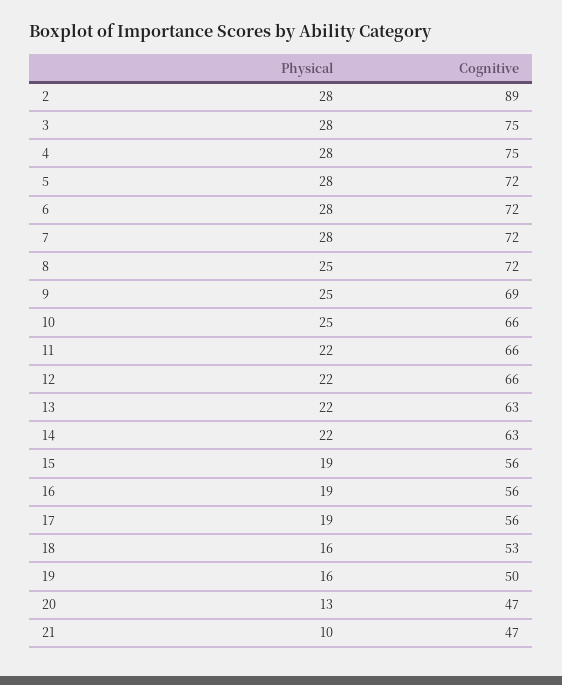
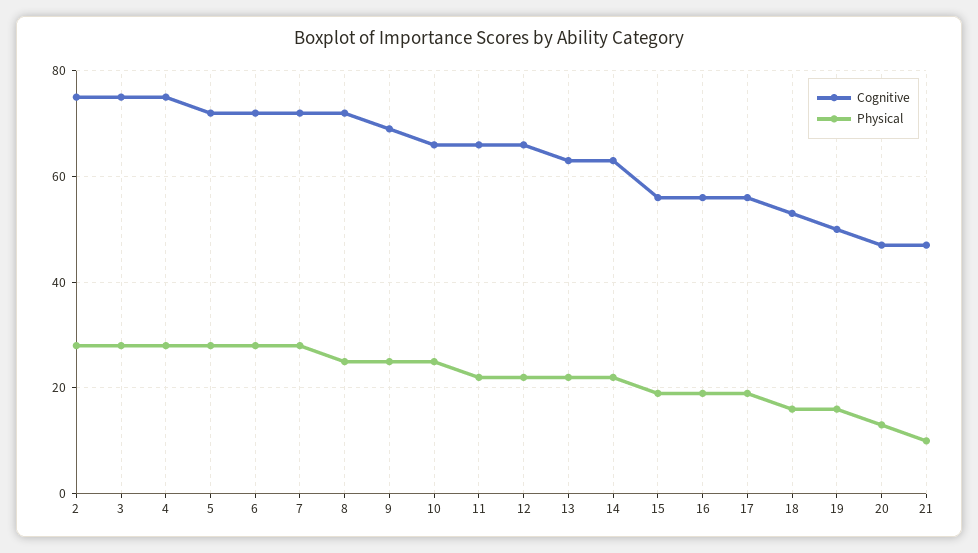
Cognitive, 2: 89 -> 75

